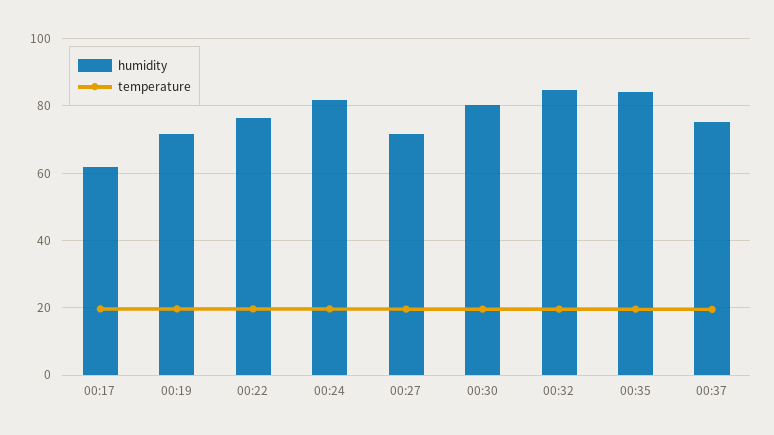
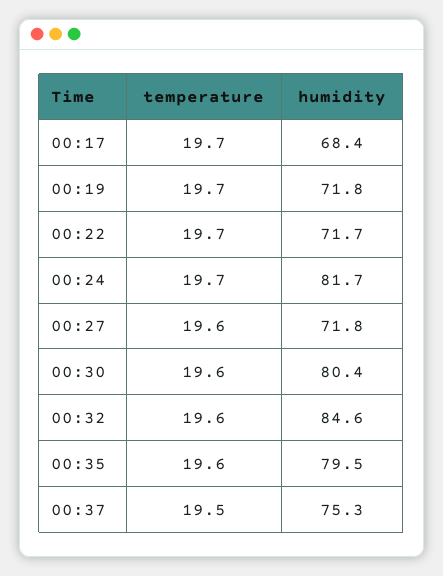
humidity, 00:17: 62 -> 68.4
humidity, 00:22: 76 -> 71.7
humidity, 00:35: 84 -> 79.5

